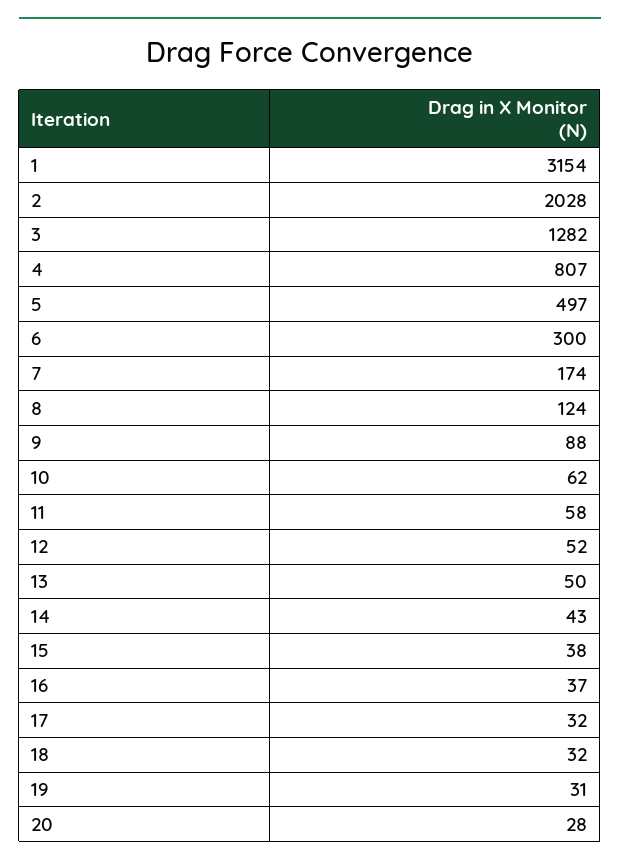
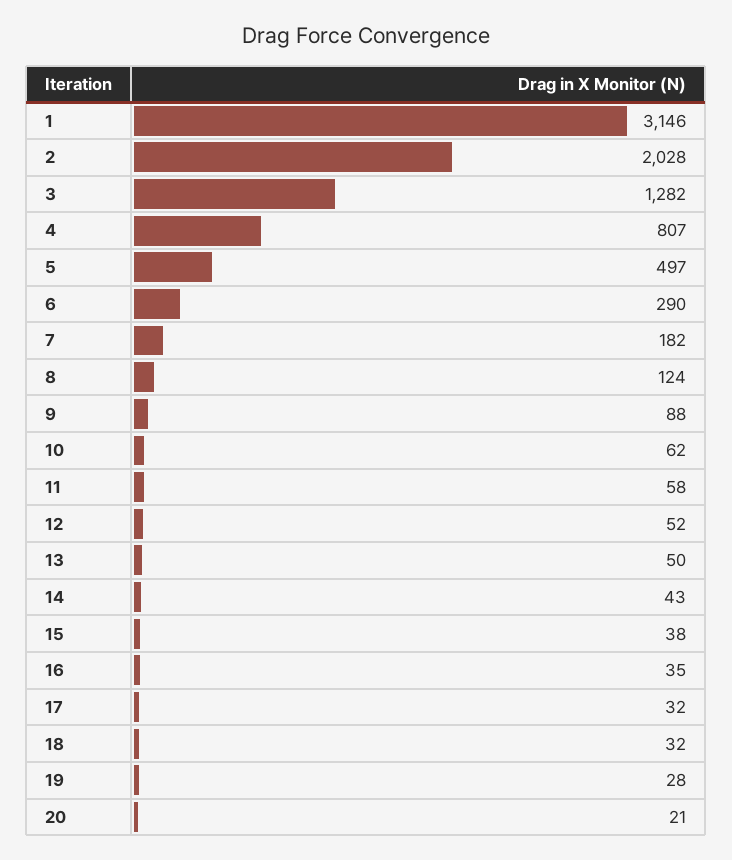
1: 3154 -> 3146
6: 300 -> 290
7: 174 -> 182
16: 37 -> 35
19: 31 -> 28
20: 28 -> 21

